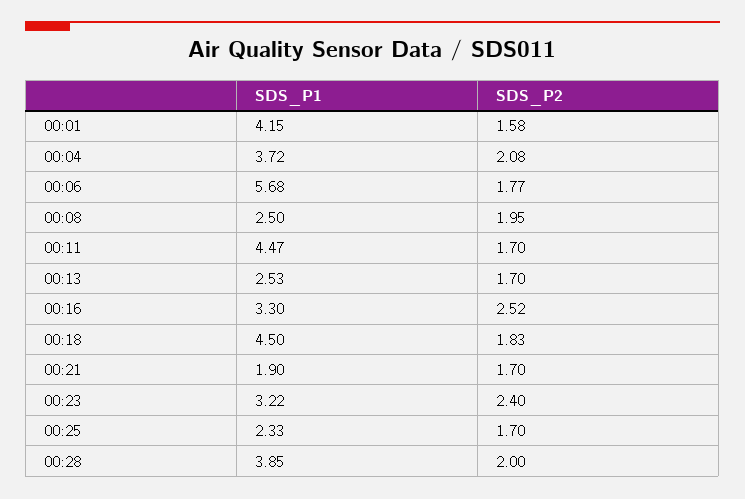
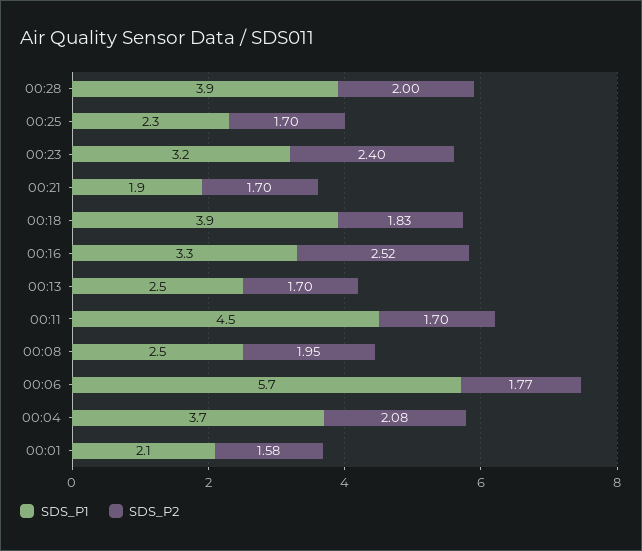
SDS_P1, 00:01: 4.15 -> 2.1
SDS_P1, 00:18: 4.5 -> 3.9

